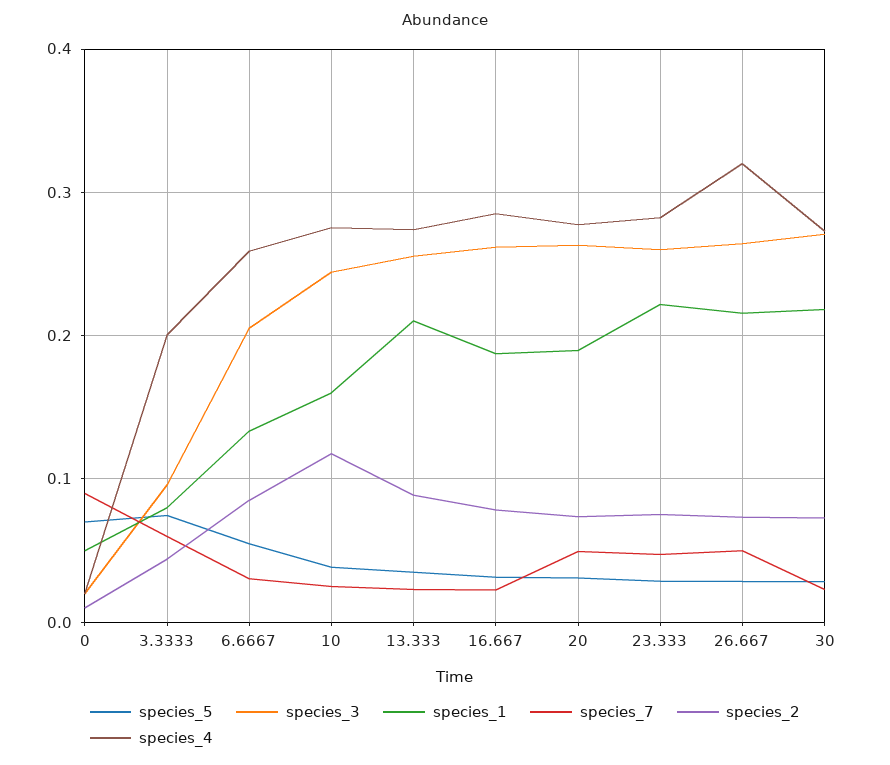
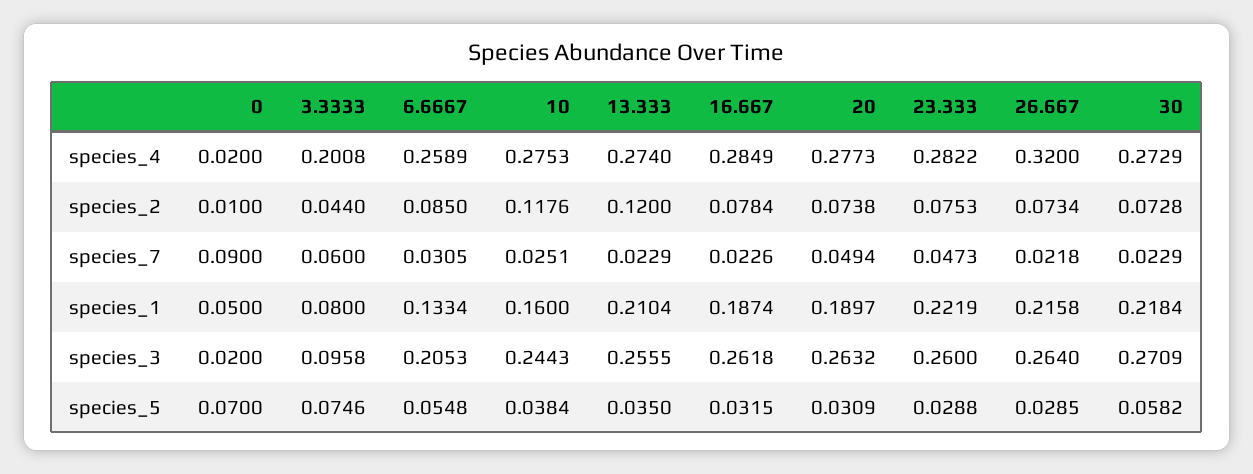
species_2, 13.333: 0.09 -> 0.12
species_7, 26.667: 0.05 -> 0.0218
species_5, 30: 0.03 -> 0.0582

